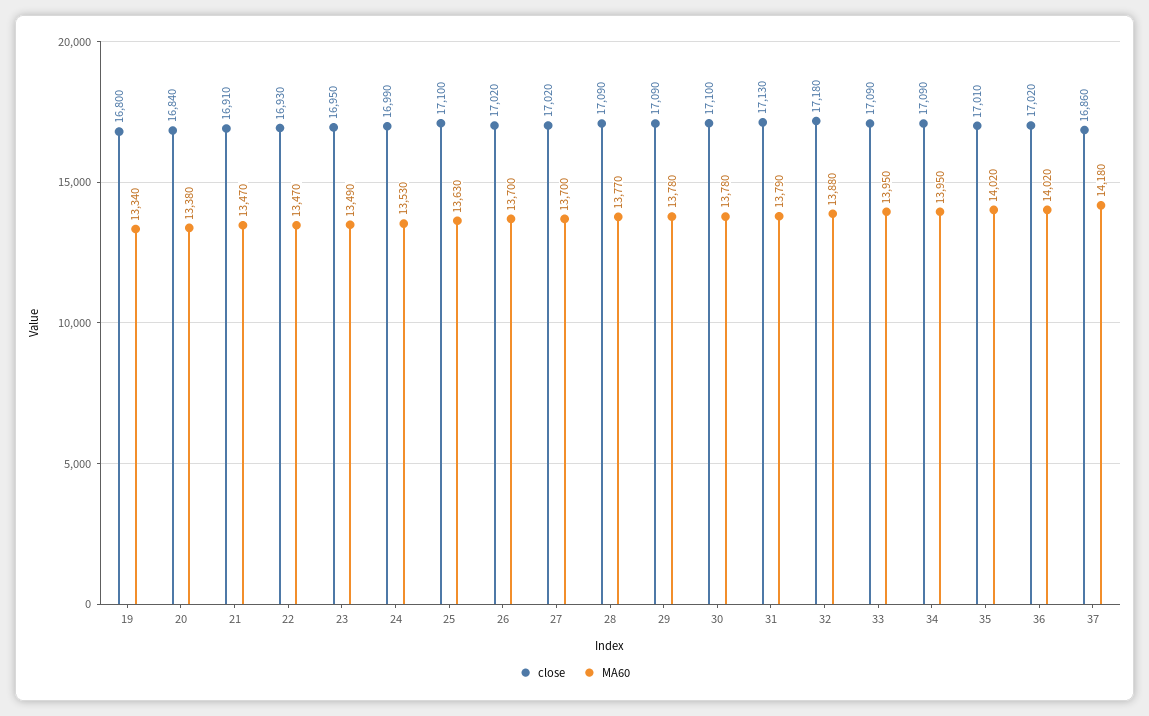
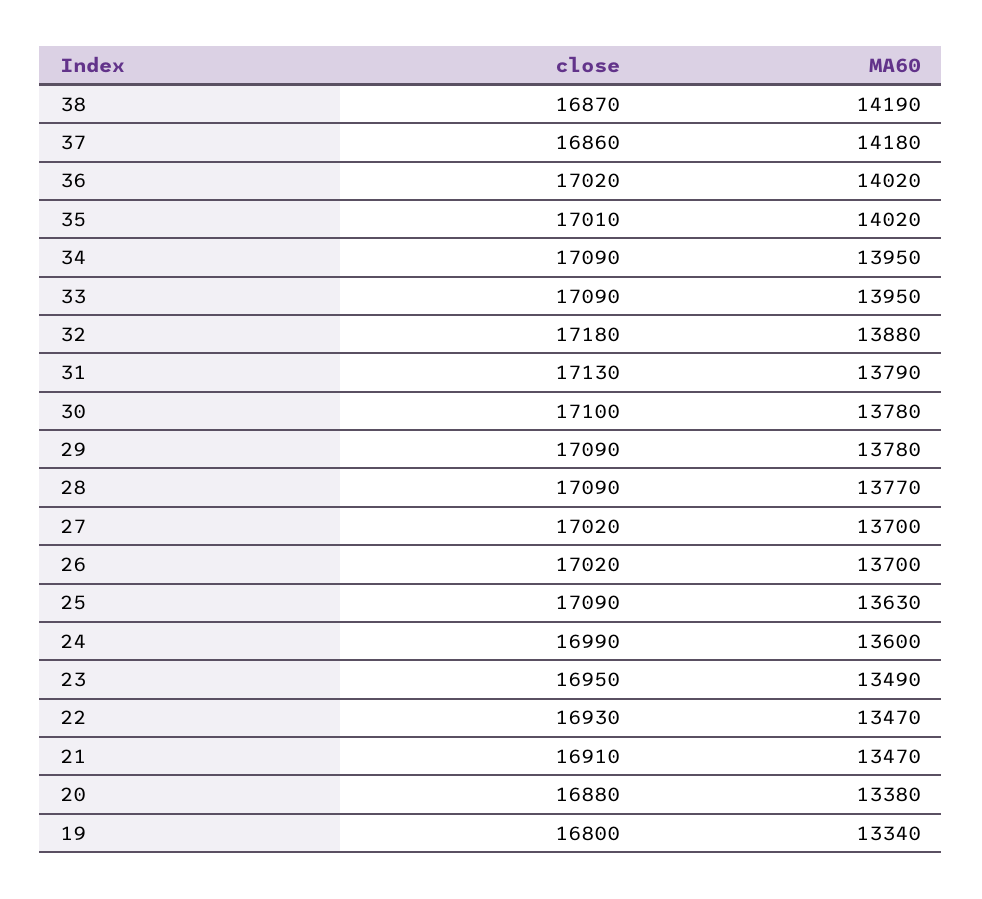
close, 20: 16840 -> 16880
MA60, 24: 13530 -> 13600
close, 25: 17100 -> 17090
close, 38: none -> 16870
MA60, 38: none -> 14190

